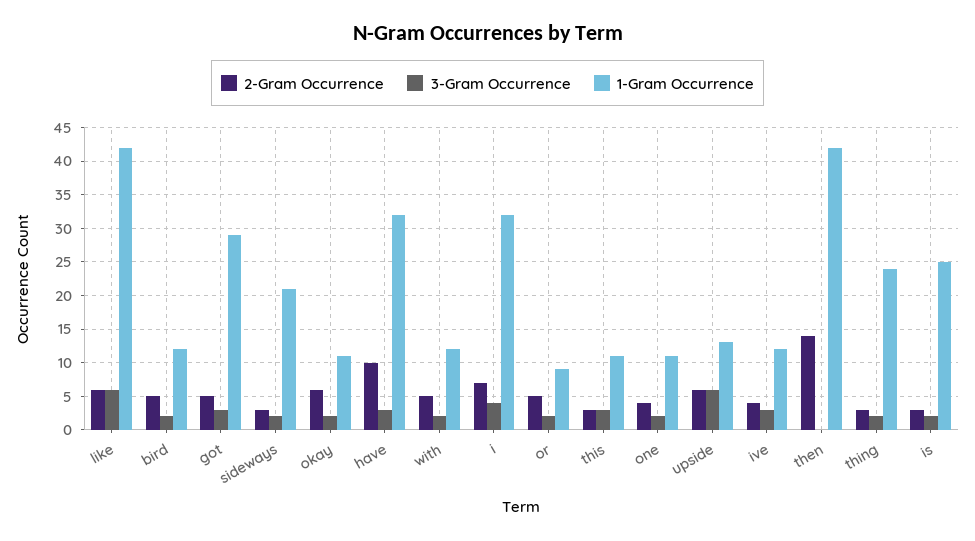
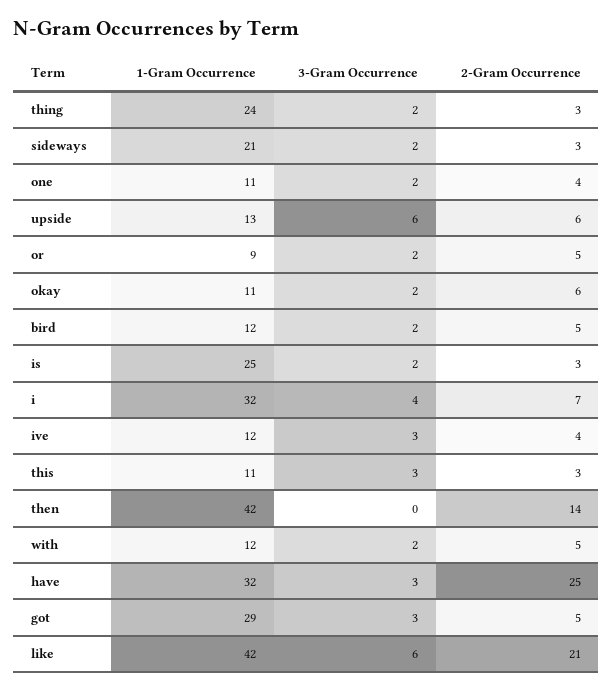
2-Gram Occurrence, like: 6 -> 21
2-Gram Occurrence, have: 10 -> 25

